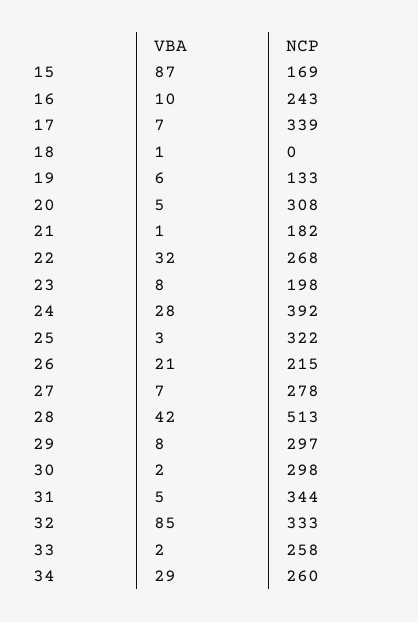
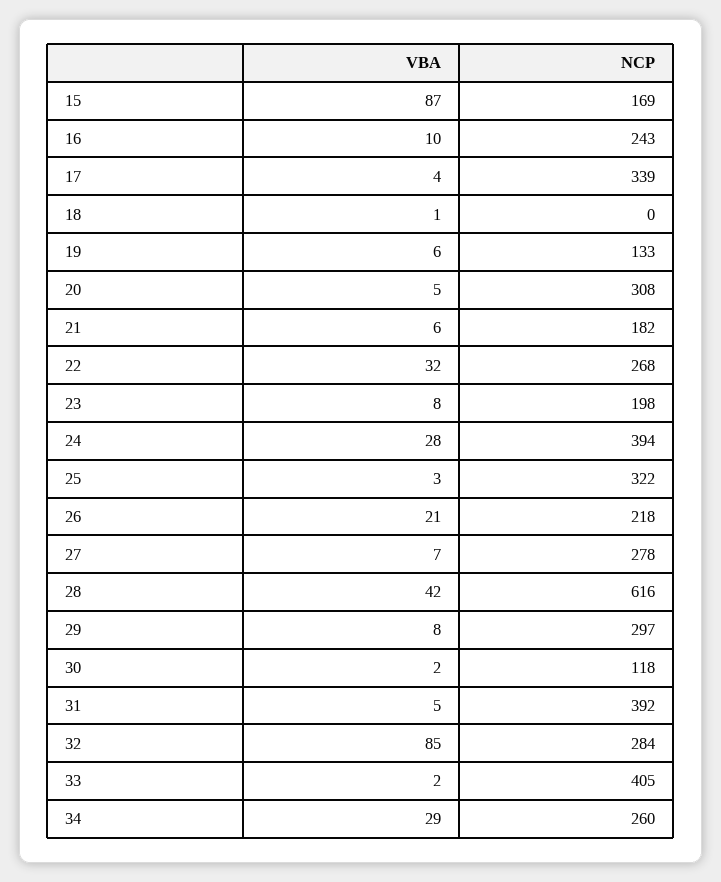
VBA, 17: 7 -> 4
VBA, 21: 1 -> 6
NCP, 24: 392 -> 394
NCP, 26: 215 -> 218
NCP, 28: 513 -> 616
NCP, 30: 298 -> 118
NCP, 31: 344 -> 392
NCP, 32: 333 -> 284
NCP, 33: 258 -> 405

